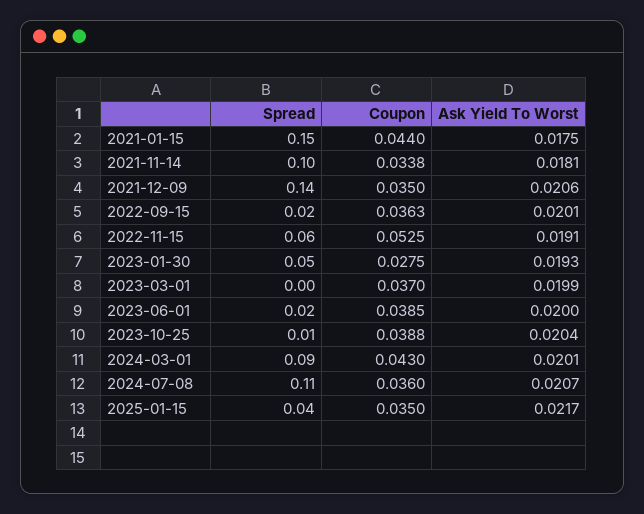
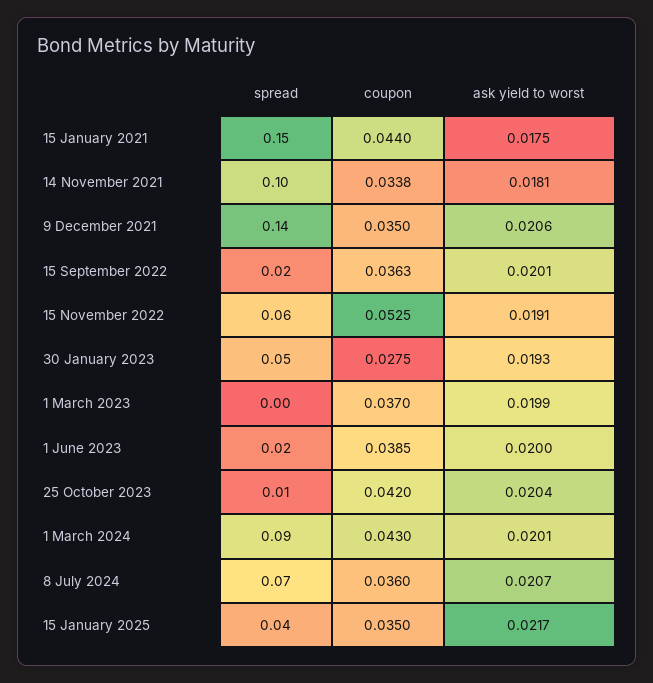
Coupon, 2023-10-25: 0.0388 -> 0.042
Spread, 2024-07-08: 0.11 -> 0.07

